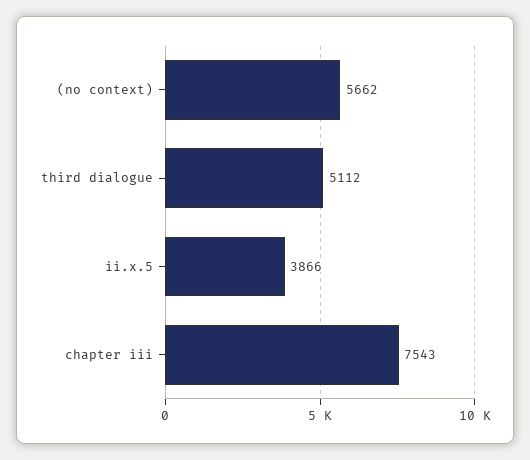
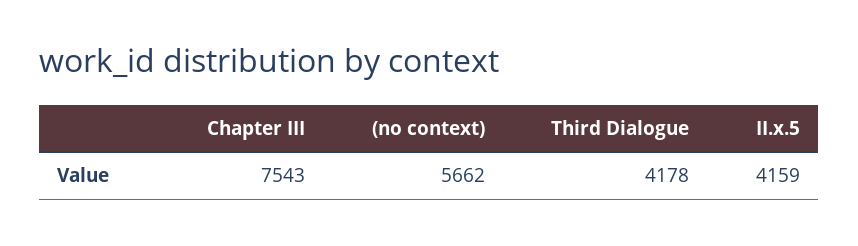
third dialogue: 5112 -> 4178
ii.x.5: 3866 -> 4159

